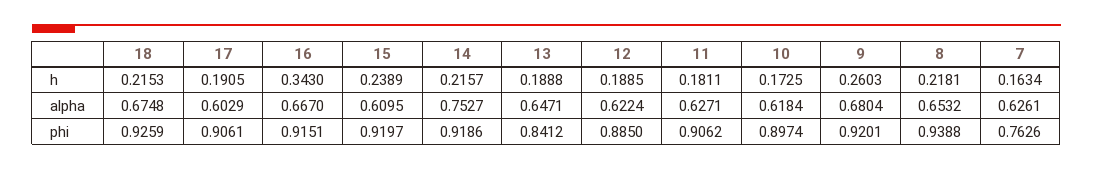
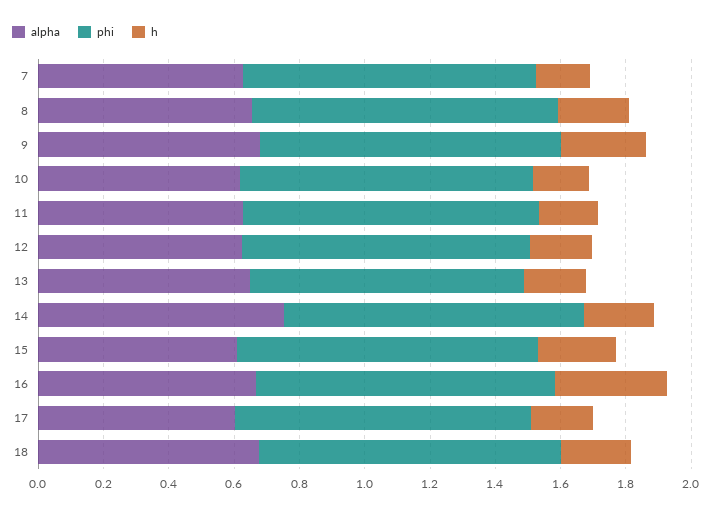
phi, 7: 0.7626 -> 0.9

